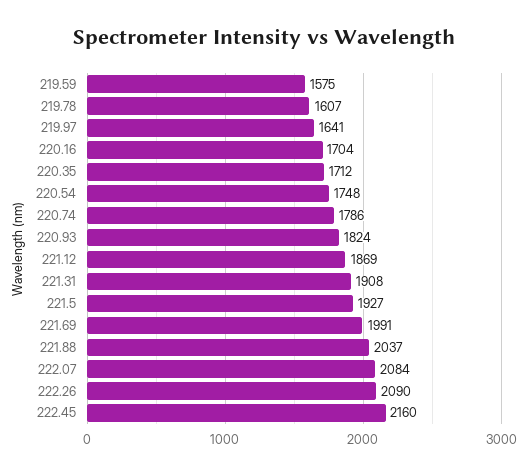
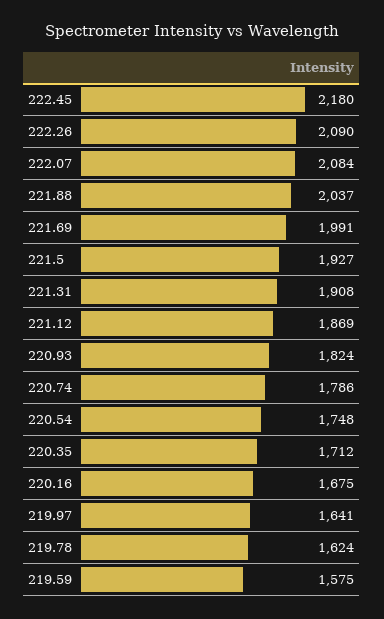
219.78: 1607 -> 1624
220.16: 1704 -> 1675
222.45: 2160 -> 2180

